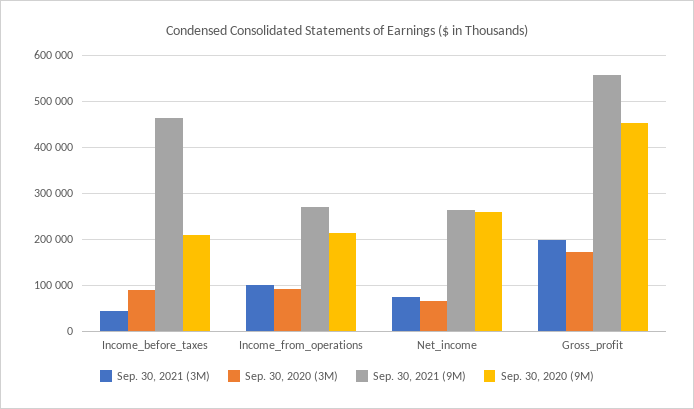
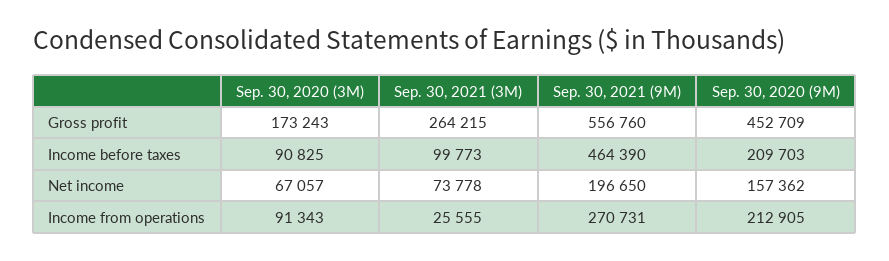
Sep. 30, 2021 (3M), Income_before_taxes: 40000 -> 99773
Sep. 30, 2021 (3M), Income_from_operations: 100000 -> 25555
Sep. 30, 2021 (9M), Net_income: 260000 -> 196650
Sep. 30, 2020 (9M), Net_income: 260000 -> 157362
Sep. 30, 2021 (3M), Gross_profit: 200000 -> 264215

